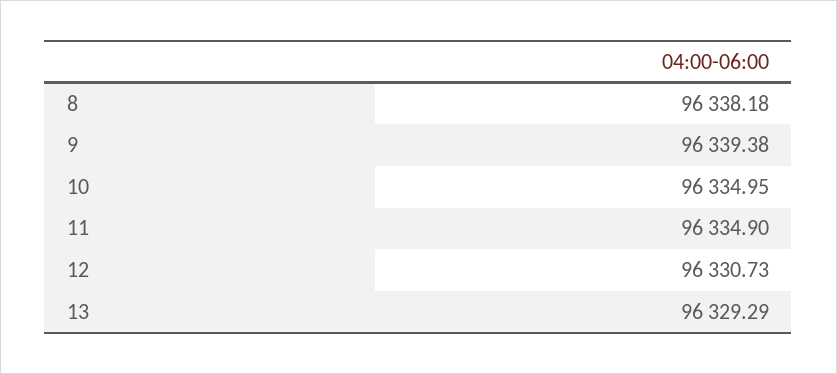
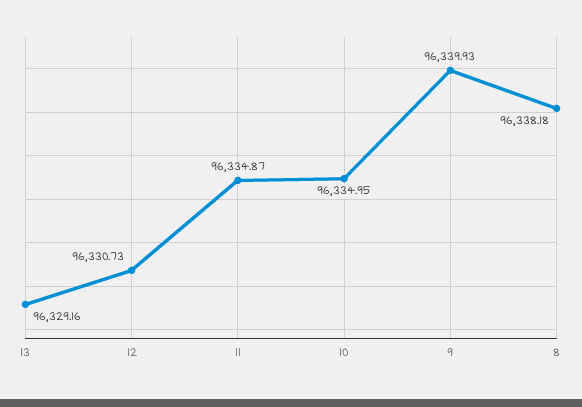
9: 96339.38 -> 96339.93
11: 96334.9 -> 96334.87
13: 96329.29 -> 96329.16

